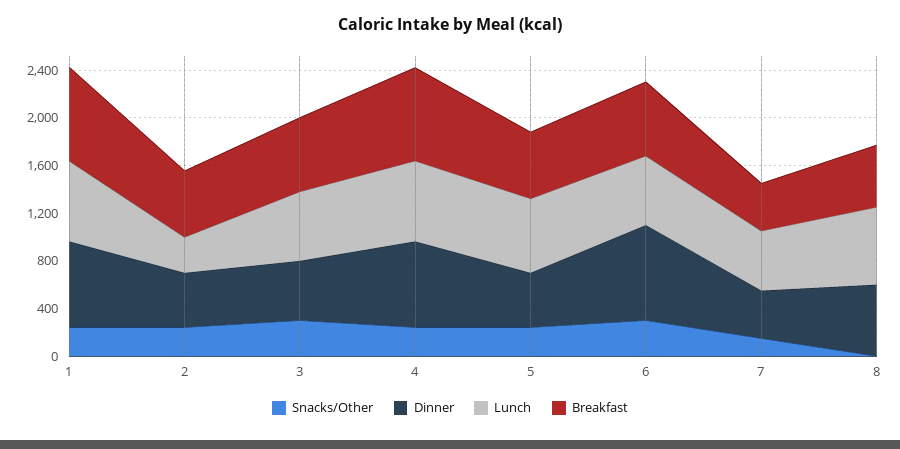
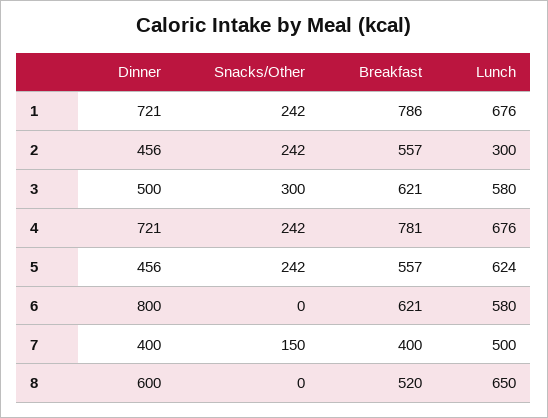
Snacks/Other, 6: 300 -> 0

